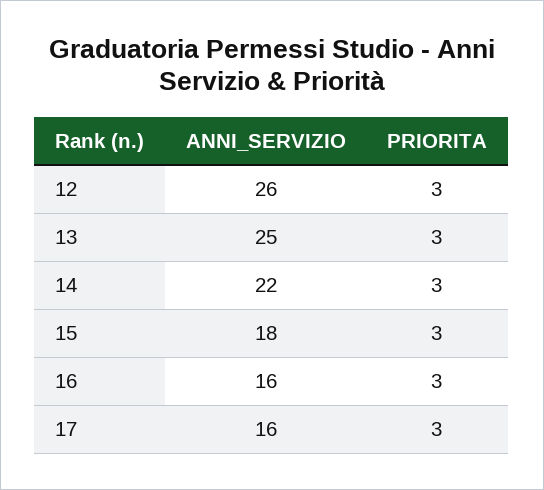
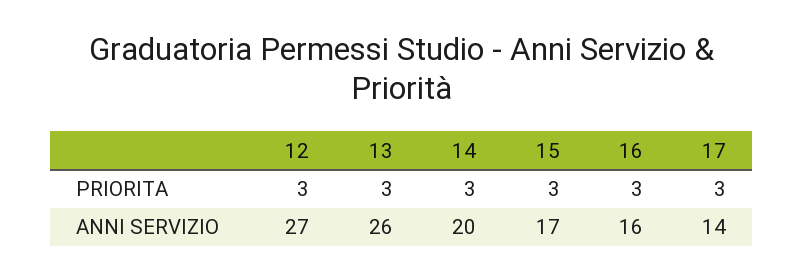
ANNI_SERVIZIO, 12: 26 -> 27
ANNI_SERVIZIO, 13: 25 -> 26
ANNI_SERVIZIO, 14: 22 -> 20
ANNI_SERVIZIO, 15: 18 -> 17
ANNI_SERVIZIO, 17: 16 -> 14

